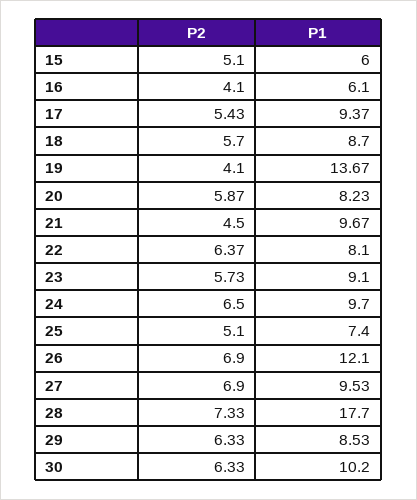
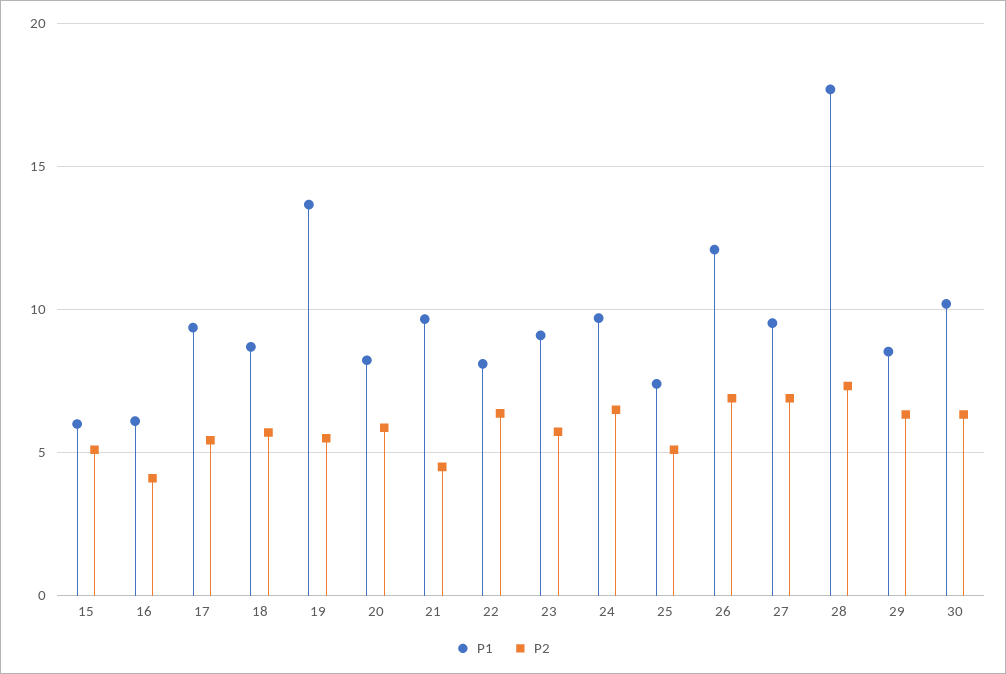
P2, 19: 4.1 -> 5.5

